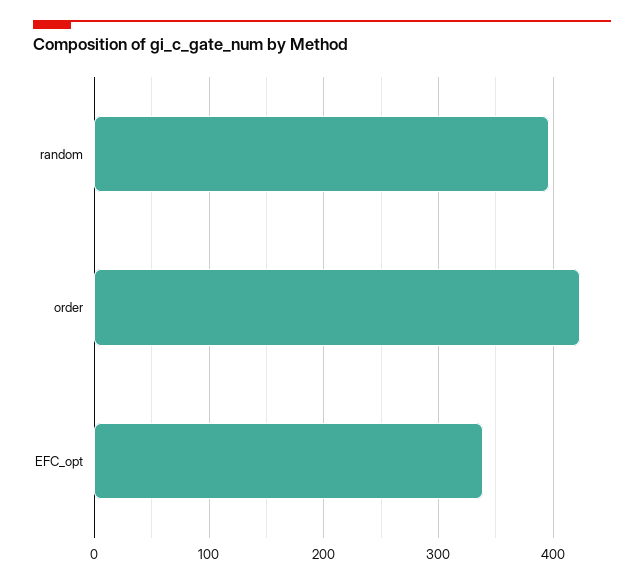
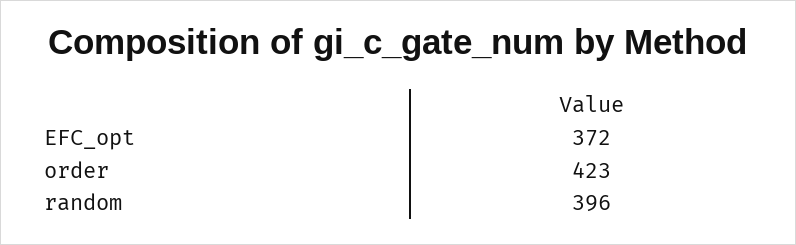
EFC_opt: 340 -> 372

